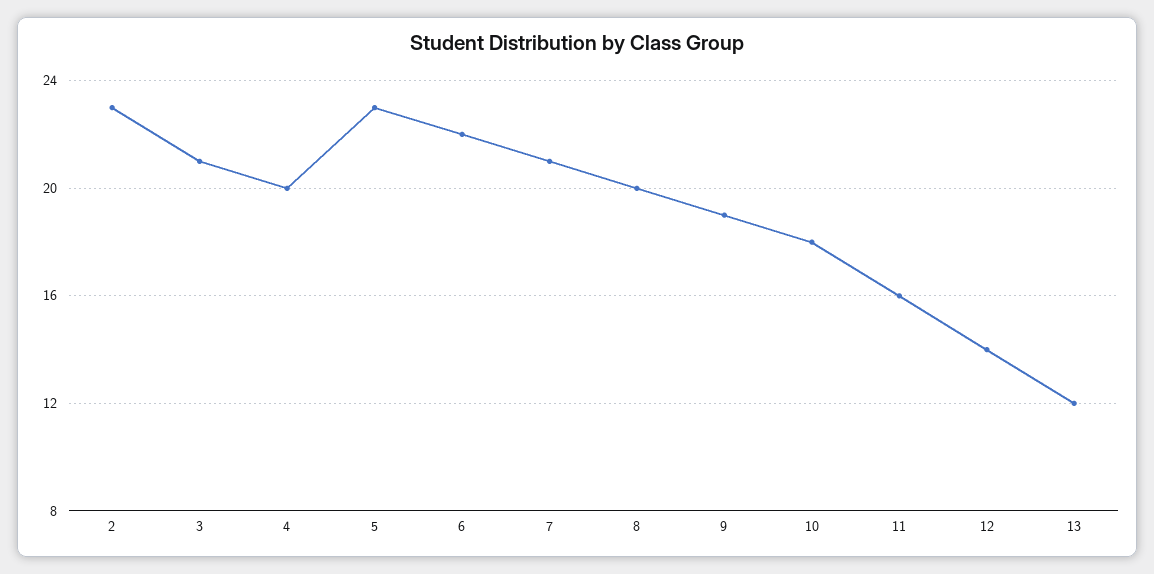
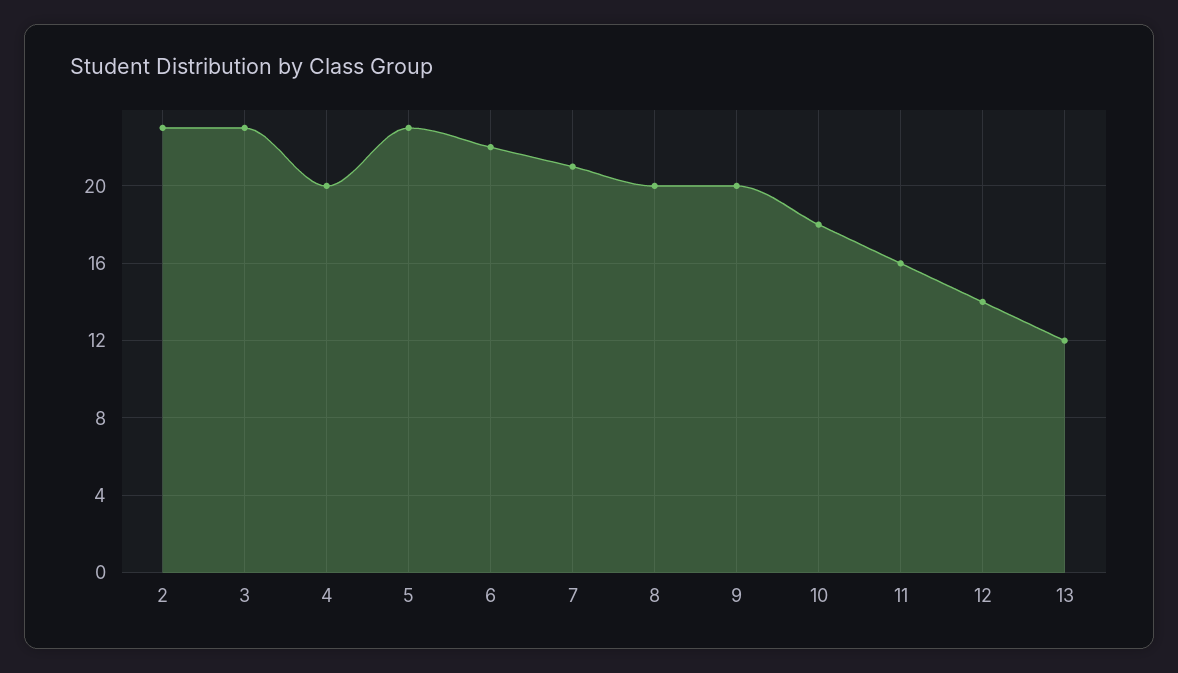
3: 21 -> 23
9: 19 -> 20

